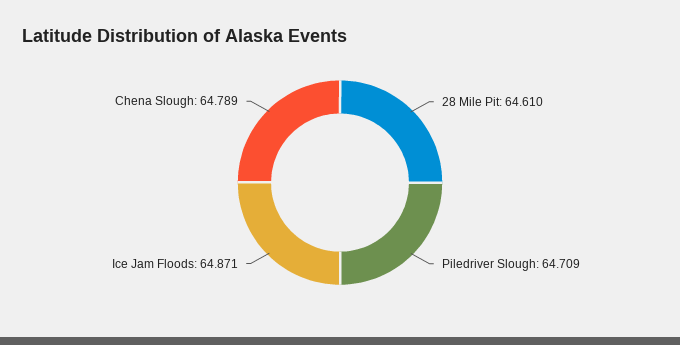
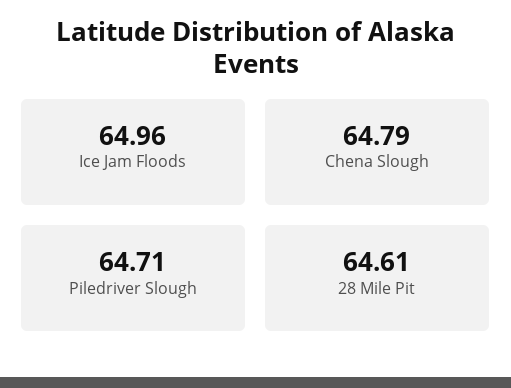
Ice Jam Floods: 64.871 -> 64.96

